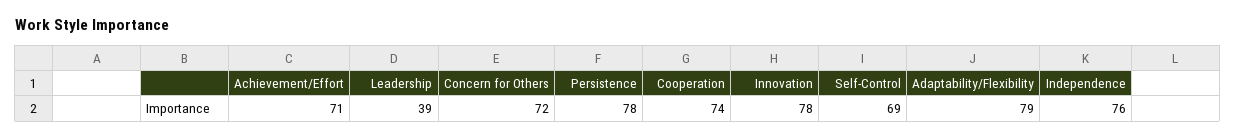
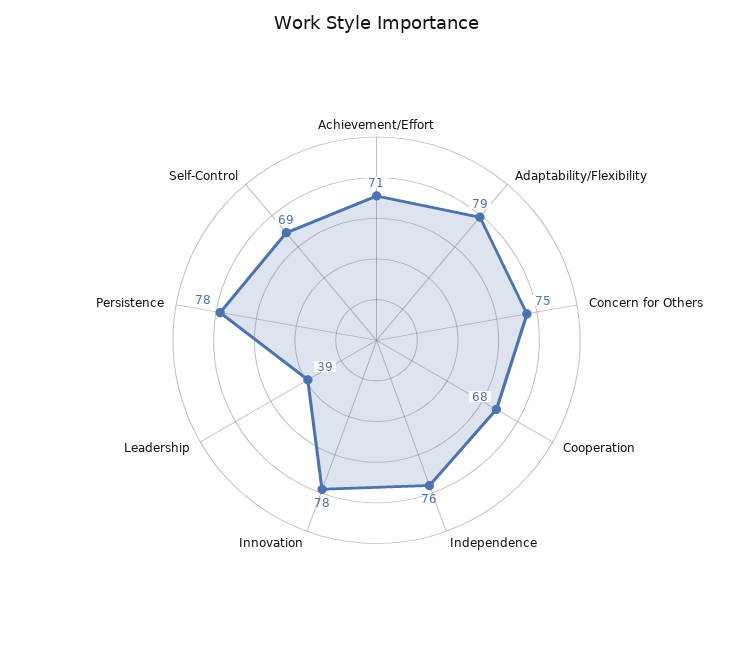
Concern for Others: 72 -> 75
Cooperation: 74 -> 68

